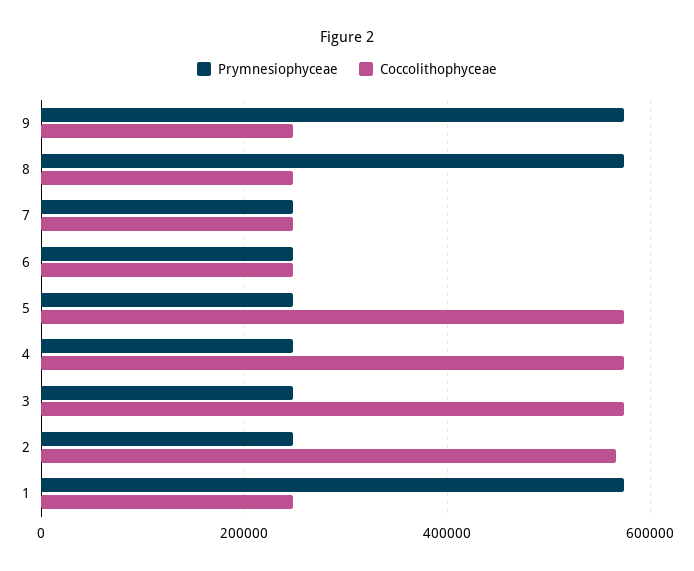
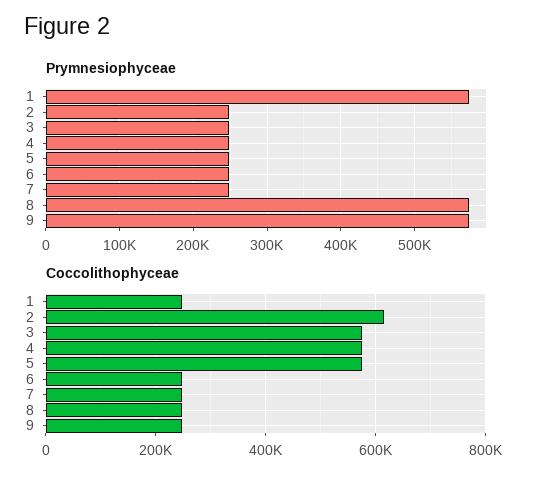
Coccolithophyceae, 2: 560000 -> 620000

